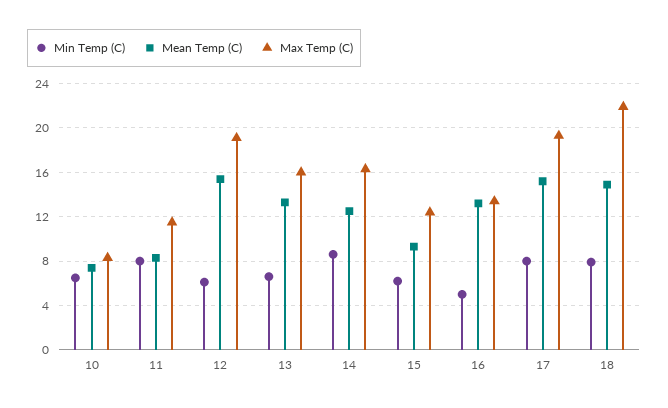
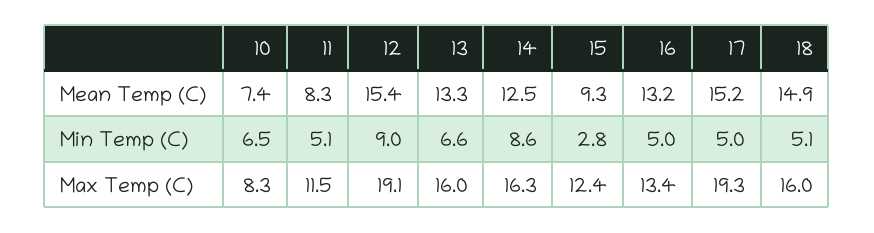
Min Temp (C), 11: 8 -> 5.1
Min Temp (C), 12: 6 -> 9
Min Temp (C), 15: 6 -> 2.8
Min Temp (C), 17: 8 -> 5
Min Temp (C), 18: 8 -> 5.1
Max Temp (C), 18: 22 -> 16

